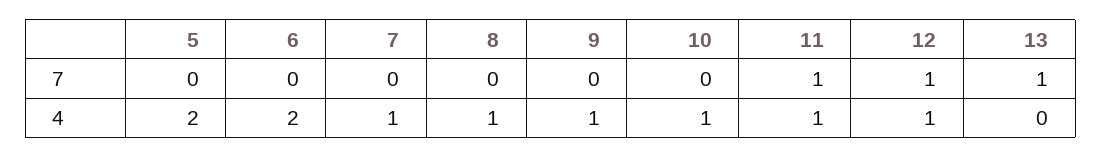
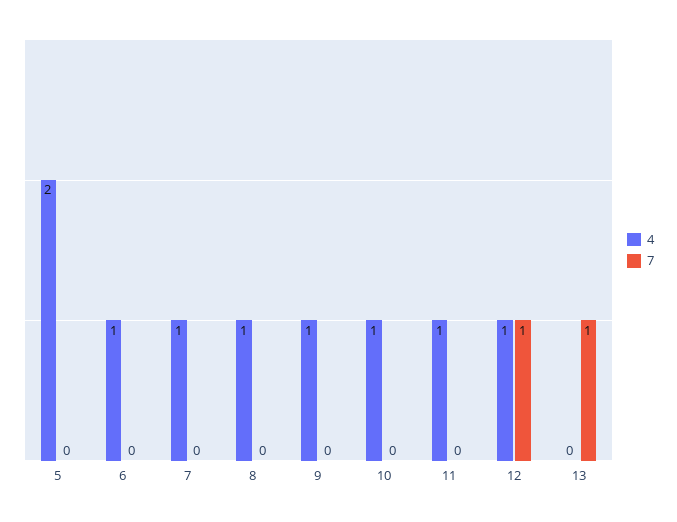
7, 11: 1 -> 0
4, 6: 2 -> 1

